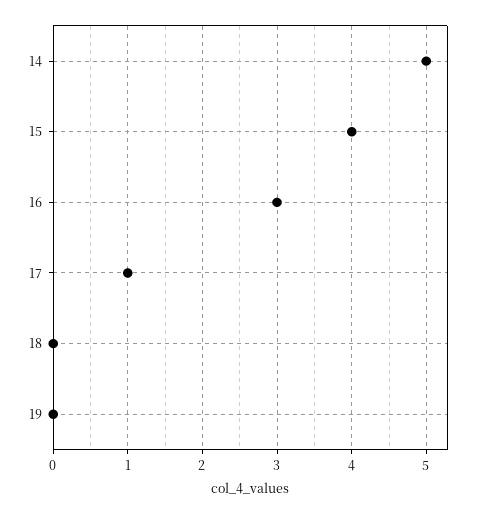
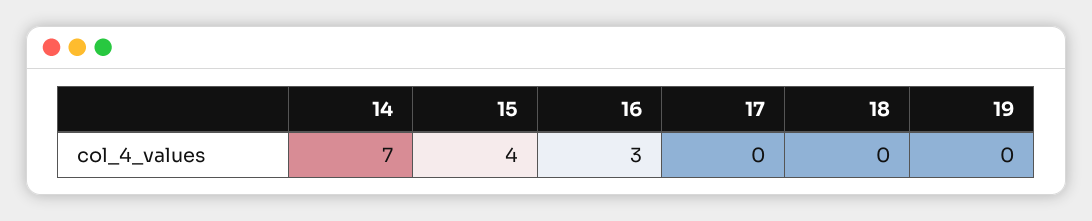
14: 5 -> 7
17: 1 -> 0

